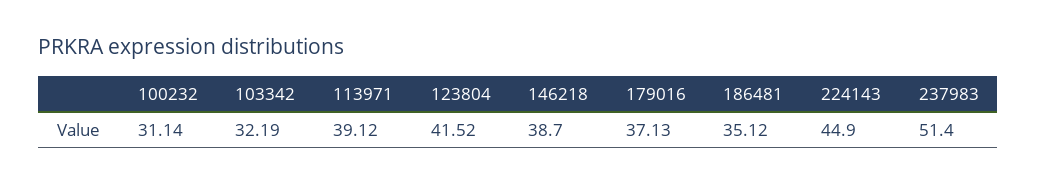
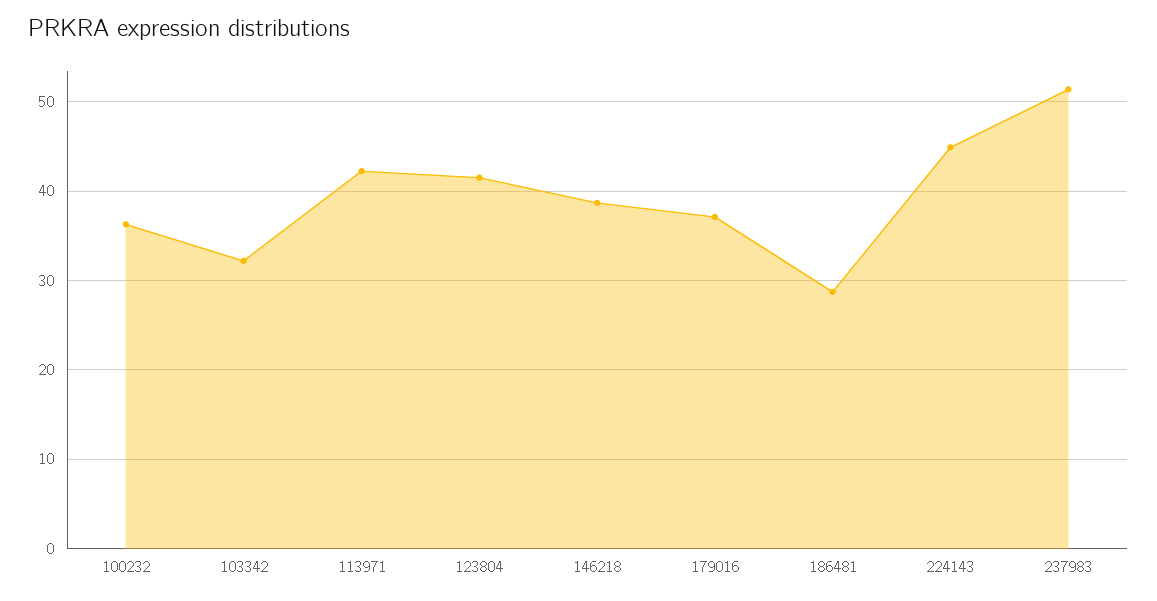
100232: 31.14 -> 36
113971: 39.12 -> 42
186481: 35.12 -> 29

